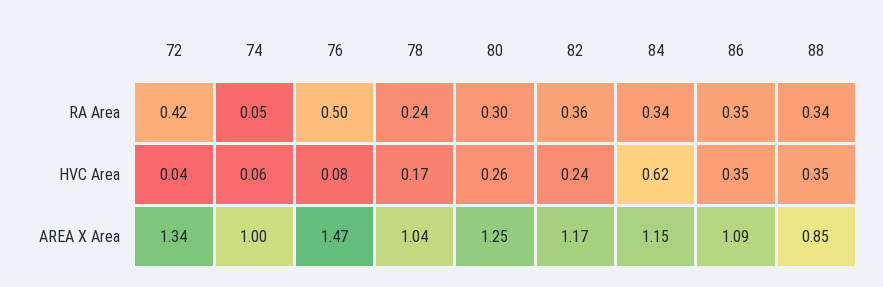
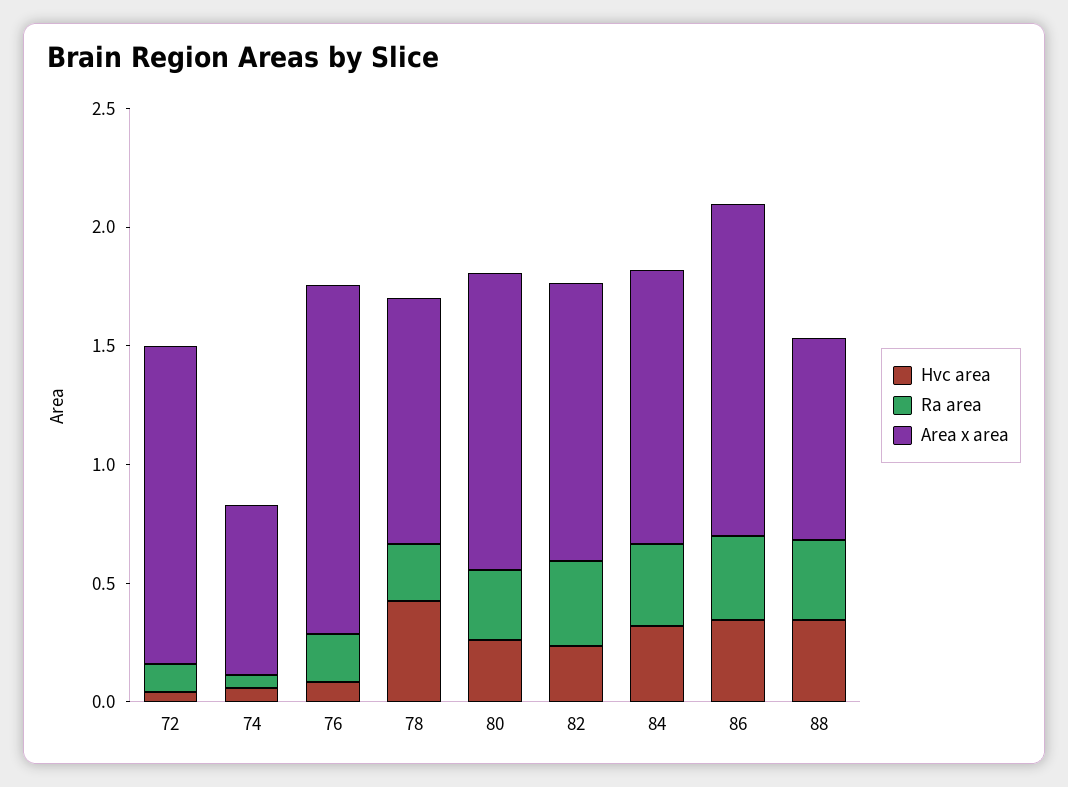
RA Area, 72: 0.42 -> 0.1
RA Area, 76: 0.5 -> 0.2
HVC Area, 78: 0.17 -> 0.4
HVC Area, 84: 0.62 -> 0.3
AREA X Area, 74: 1 -> 0.7
AREA X Area, 86: 1.09 -> 1.4

